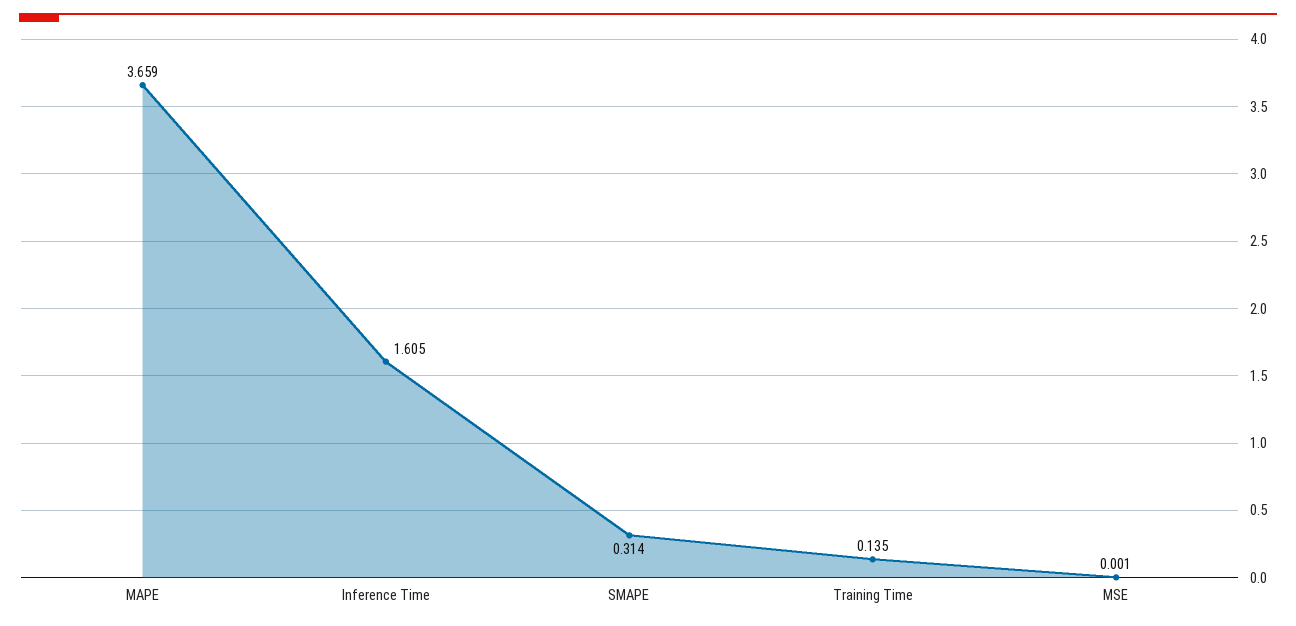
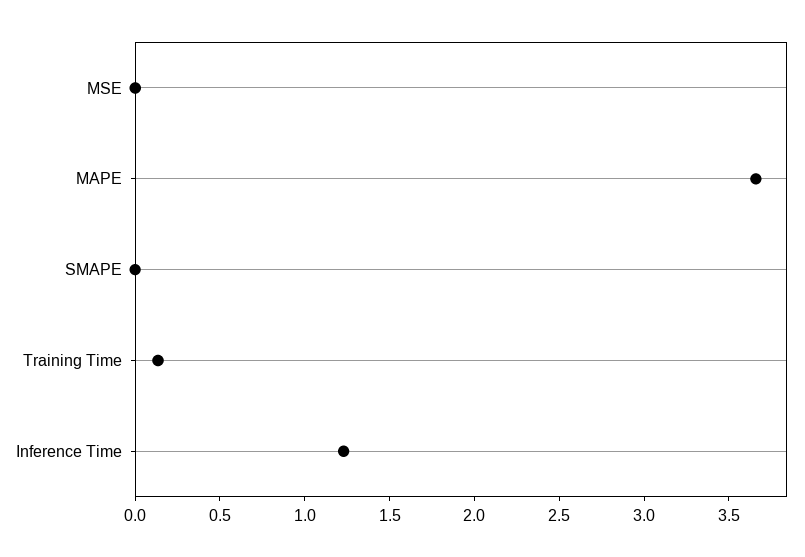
Inference Time: 1.605 -> 1.2
SMAPE: 0.314 -> 0

